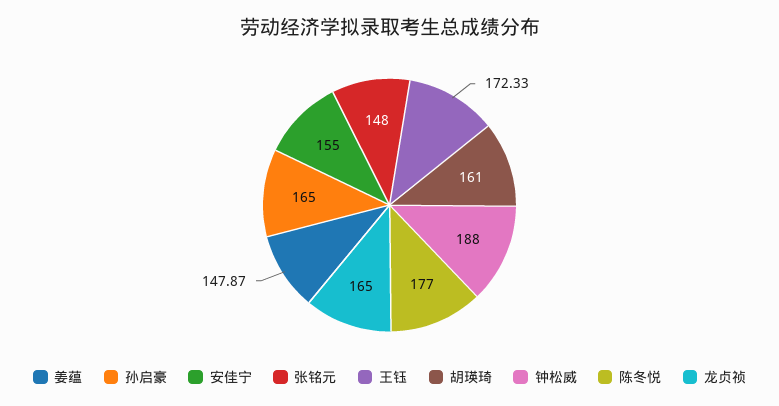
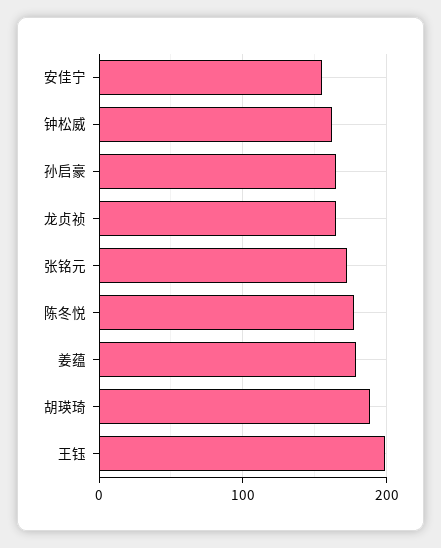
姜蕴: 147.87 -> 180
张铭元: 148 -> 170
王钰: 172.33 -> 200
胡瑛琦: 161 -> 190
钟松威: 188 -> 160

